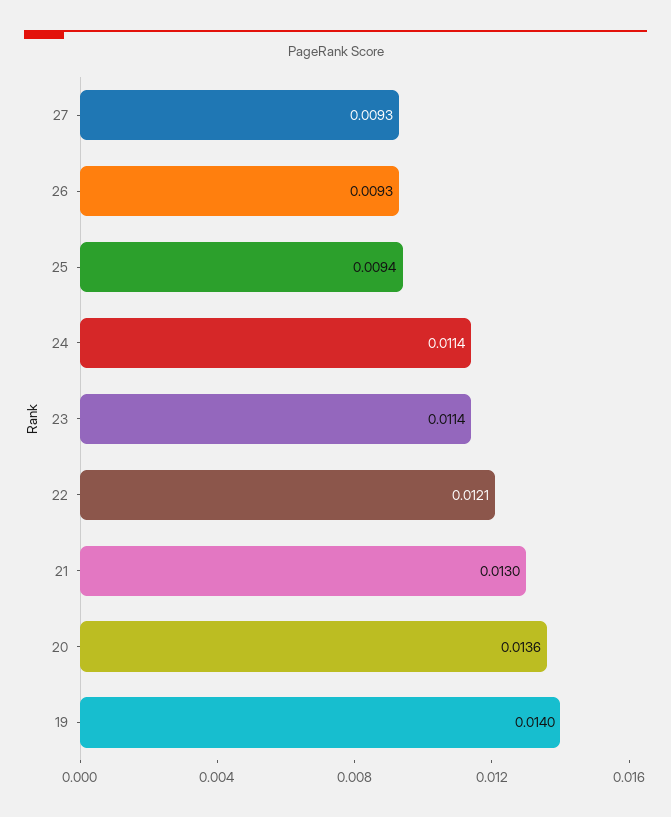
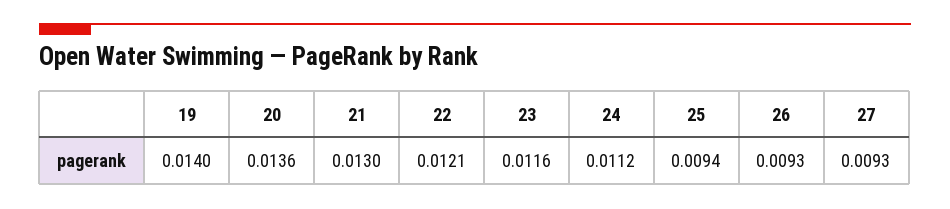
24: 0.0114 -> 0.0112
23: 0.0114 -> 0.0116

